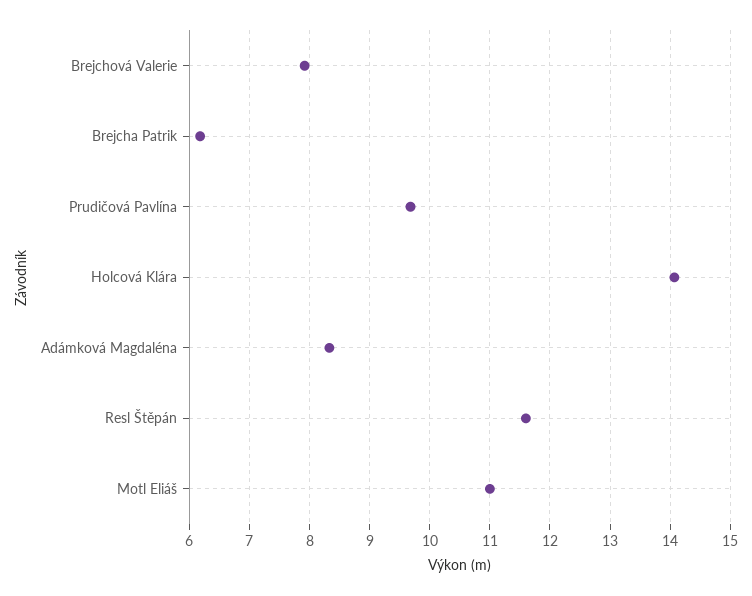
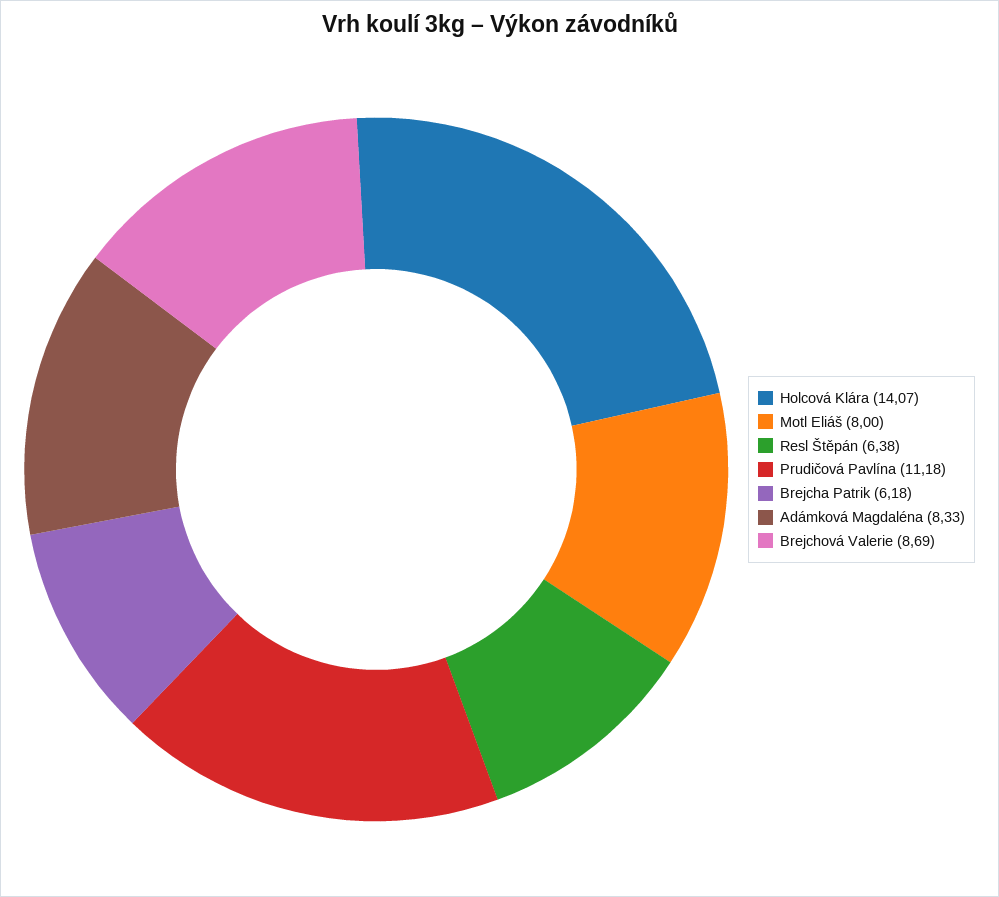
Brejchová Valerie: 7.9 -> 8.69
Prudičová Pavlína: 9.7 -> 11.18
Resl Štěpán: 11.6 -> 6.38
Motl Eliáš: 11 -> 8

